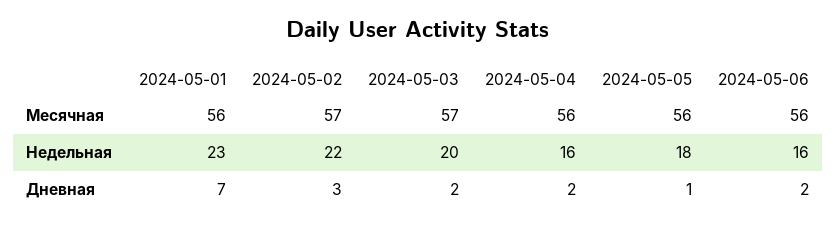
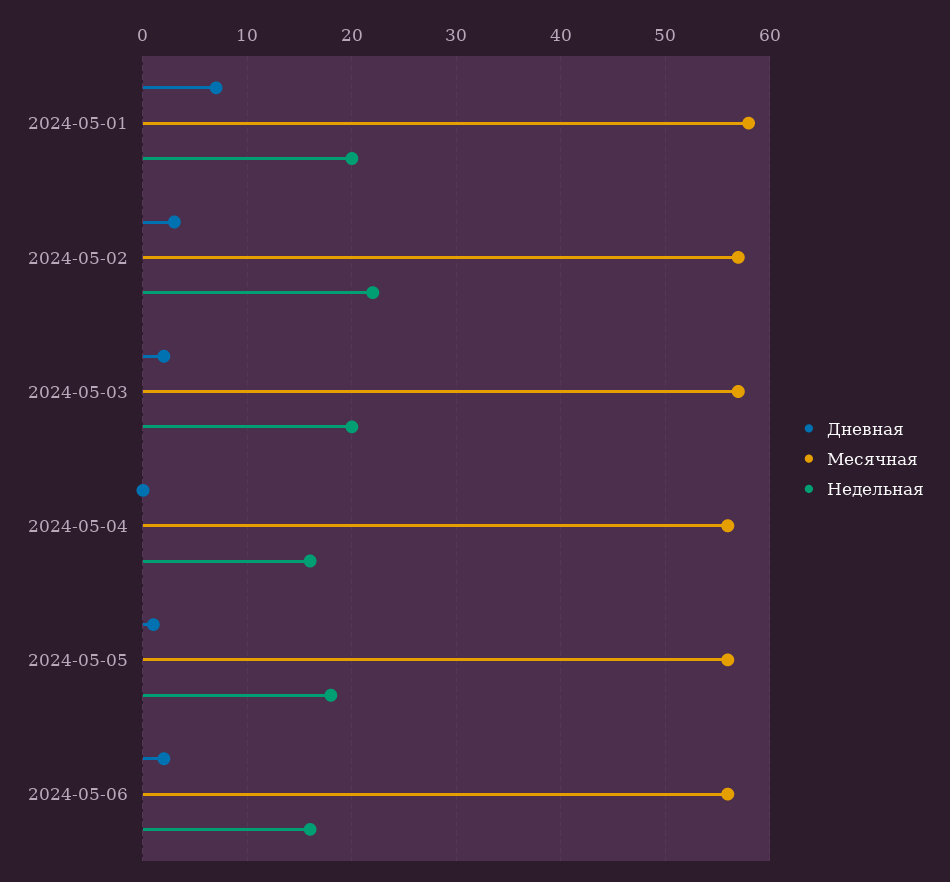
Месячная, 2024-05-01: 56 -> 58
Недельная, 2024-05-01: 23 -> 20
Дневная, 2024-05-04: 2 -> 0

